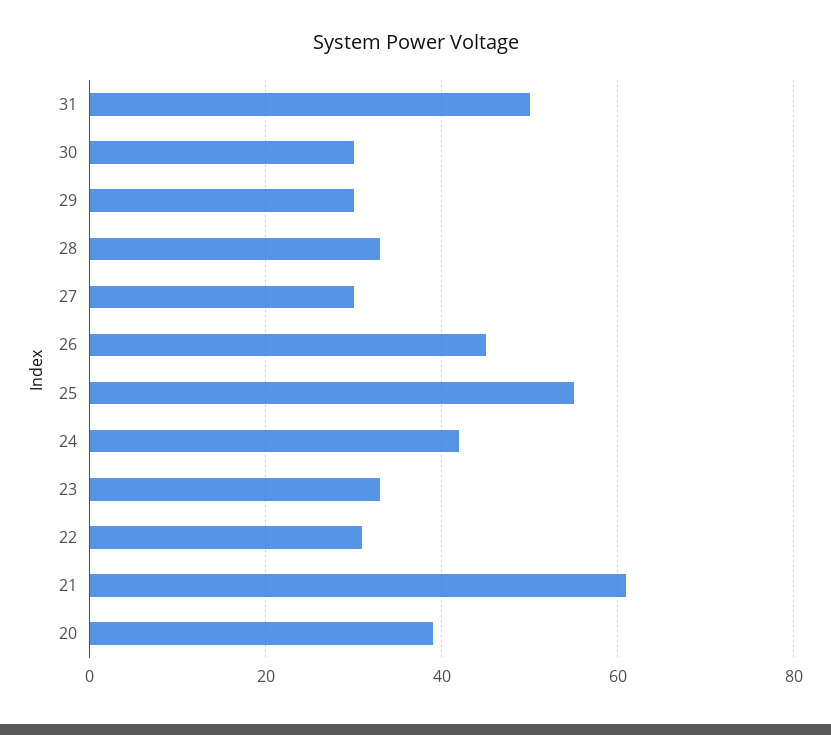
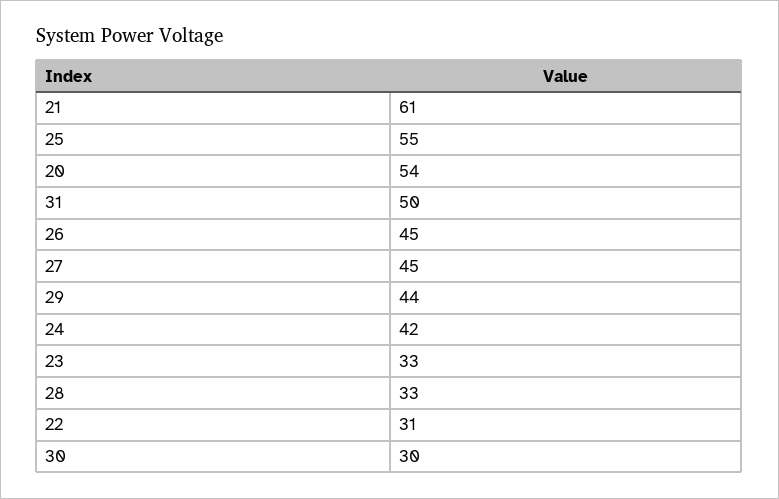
29: 30 -> 44
27: 30 -> 45
20: 40 -> 54

